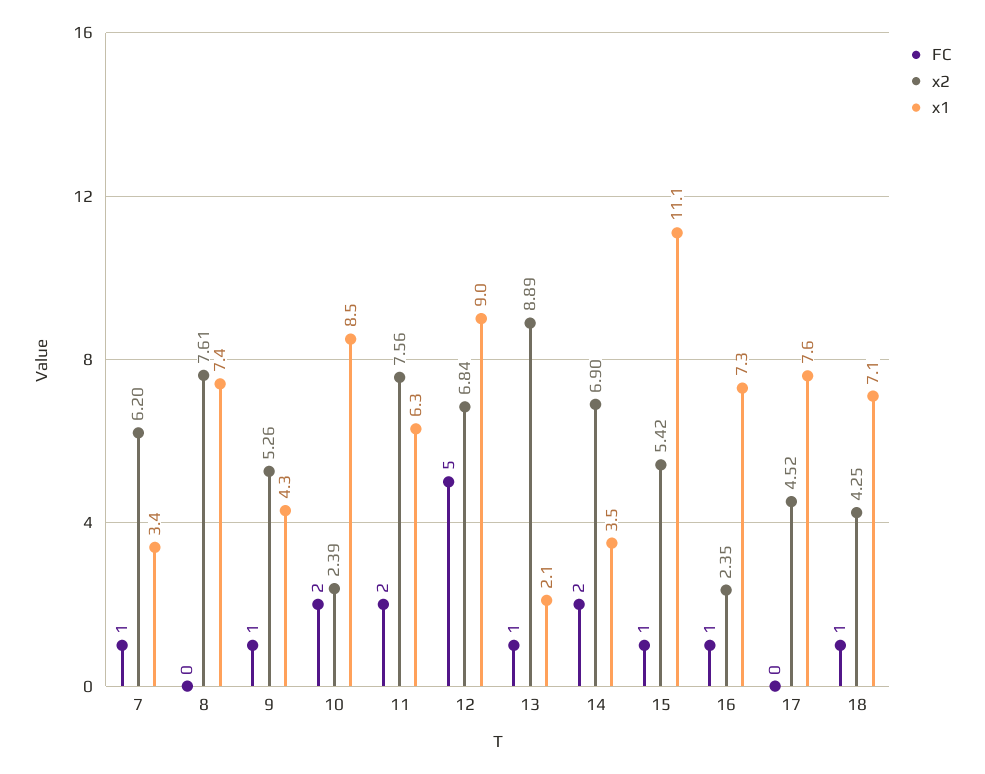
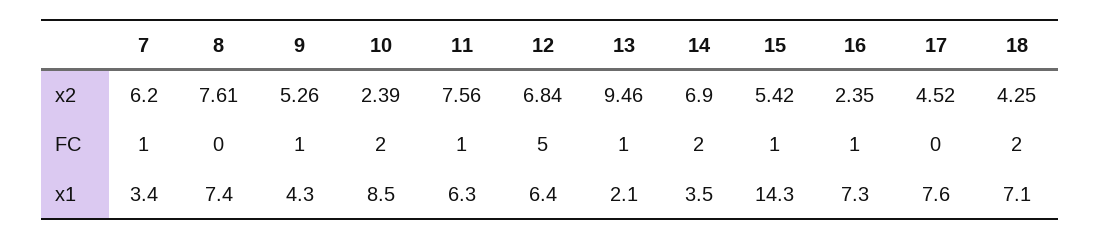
FC, 11: 2 -> 1
x1, 12: 9 -> 6.4
x2, 13: 8.89 -> 9.46
x1, 15: 11.1 -> 14.3
FC, 18: 1 -> 2

